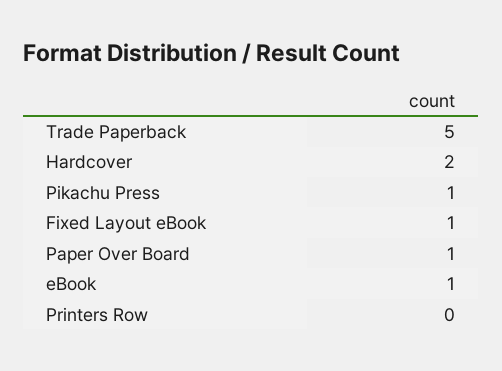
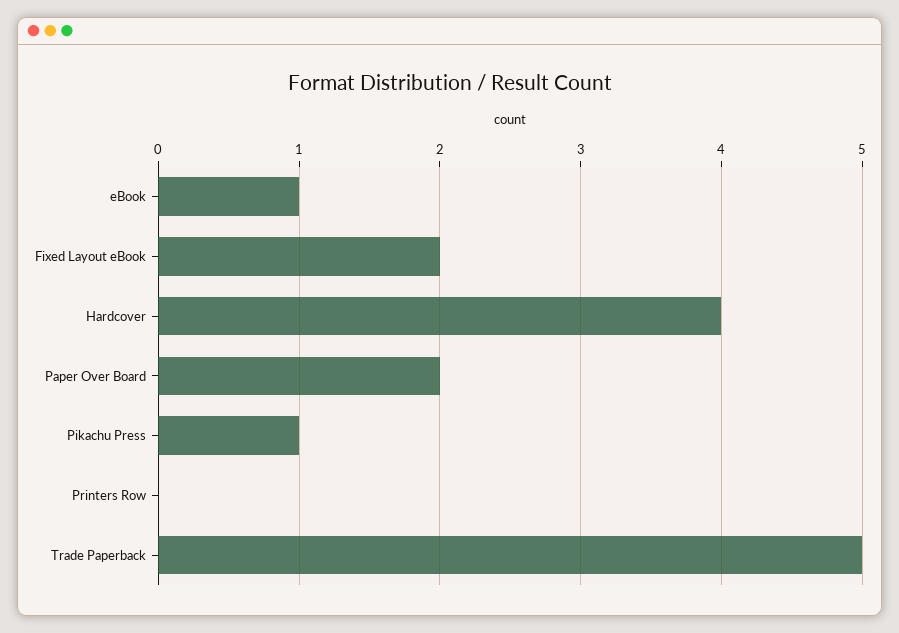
Hardcover: 2 -> 4
Fixed Layout eBook: 1 -> 2
Paper Over Board: 1 -> 2

